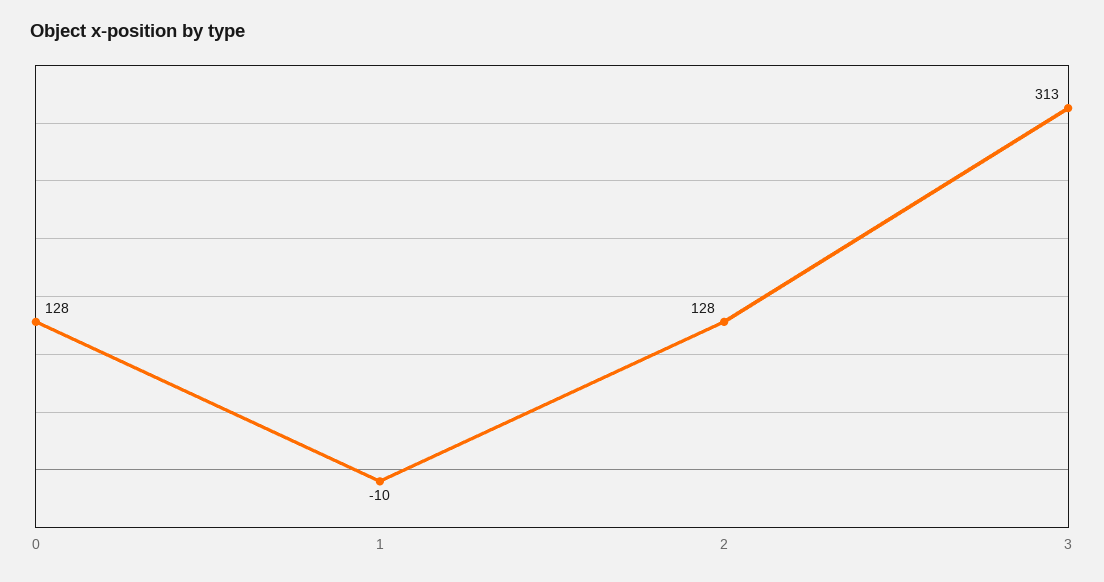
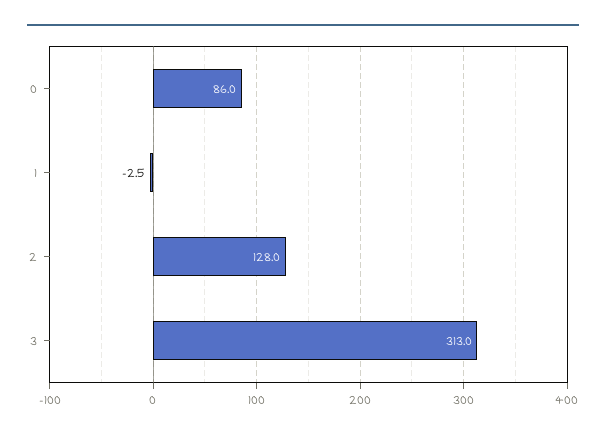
0: 128 -> 86
1: -10 -> -2.5

